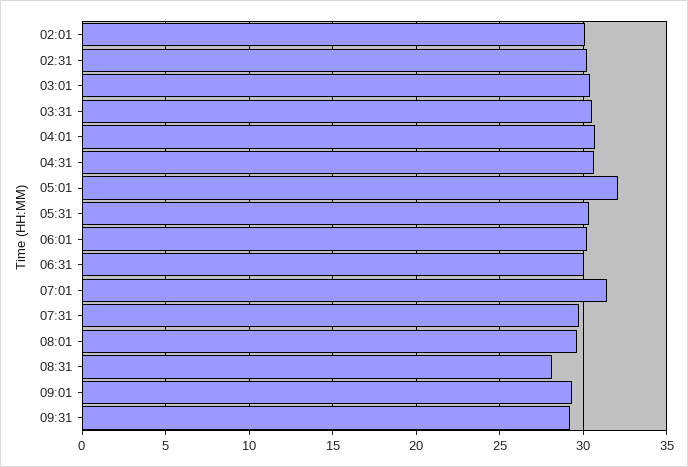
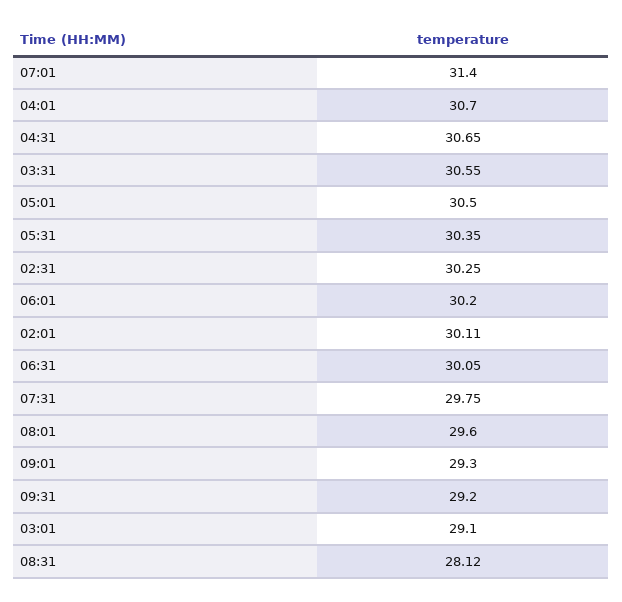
03:01: 30.5 -> 29.1
05:01: 32 -> 30.5

